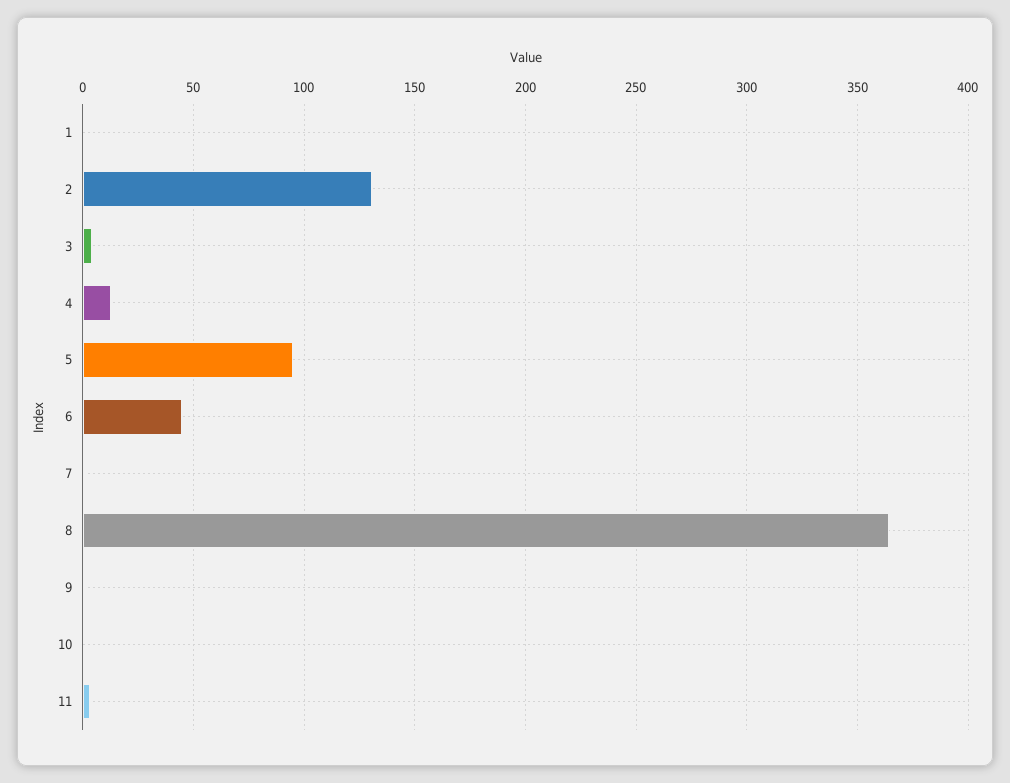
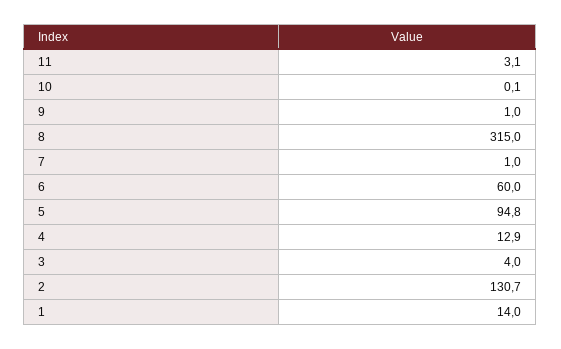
1: 0 -> 14
6: 45 -> 60
8: 365 -> 315

